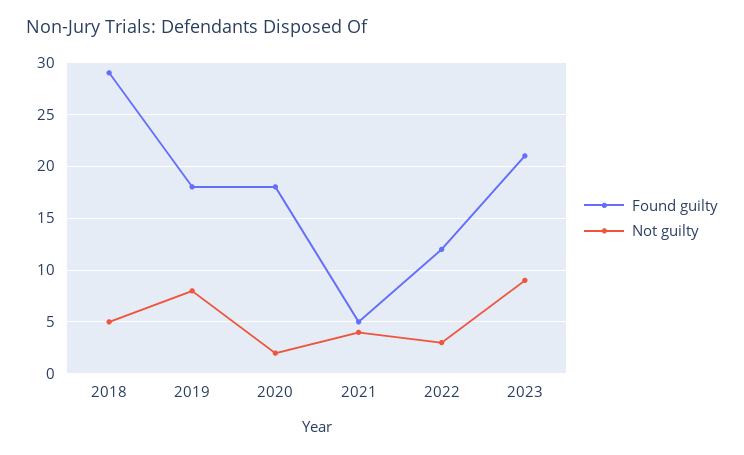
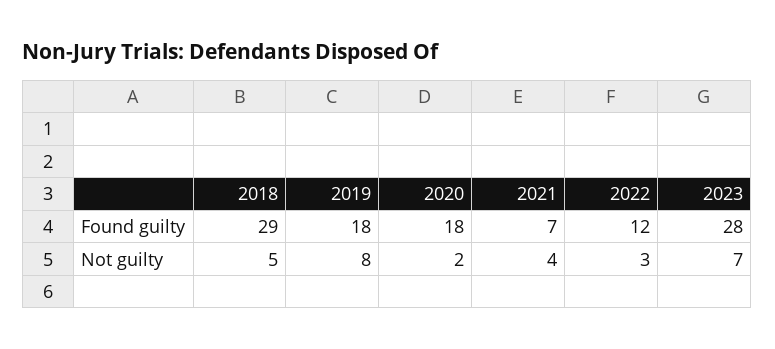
Found guilty, 2021: 5 -> 7
Found guilty, 2023: 21 -> 28
Not guilty, 2023: 9 -> 7

